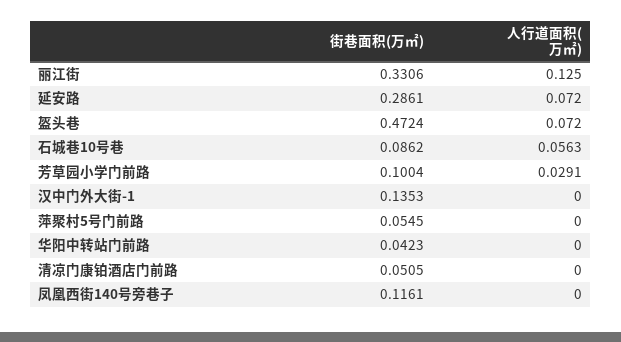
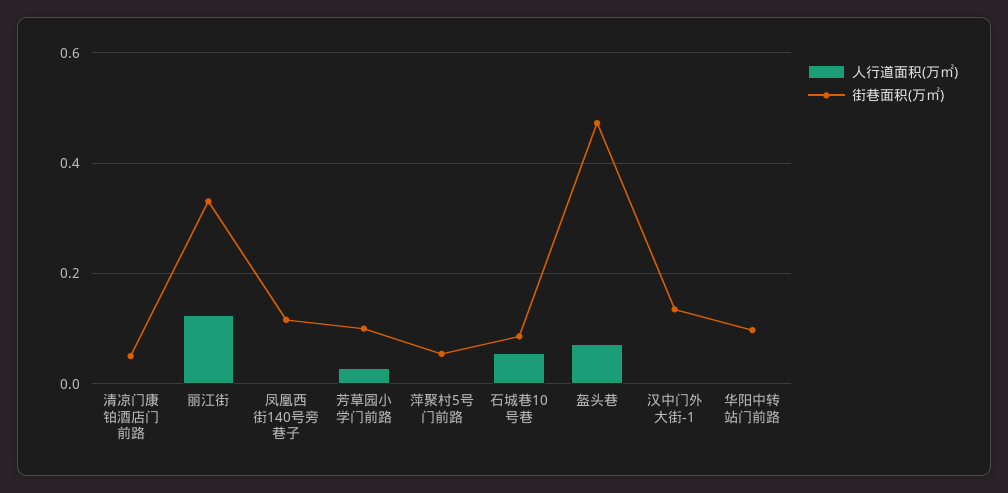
街巷面积(万㎡), 延安路: 0.2861 -> none
人行道面积(万㎡), 延安路: 0.072 -> none
街巷面积(万㎡), 华阳中转站门前路: 0.0423 -> 0.1

